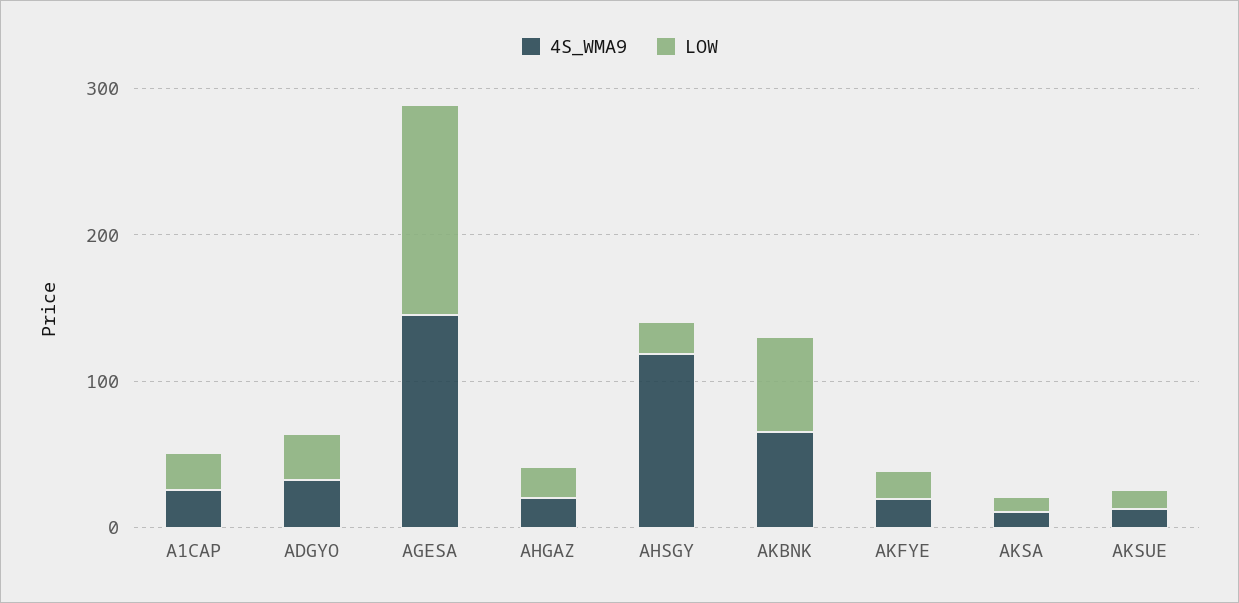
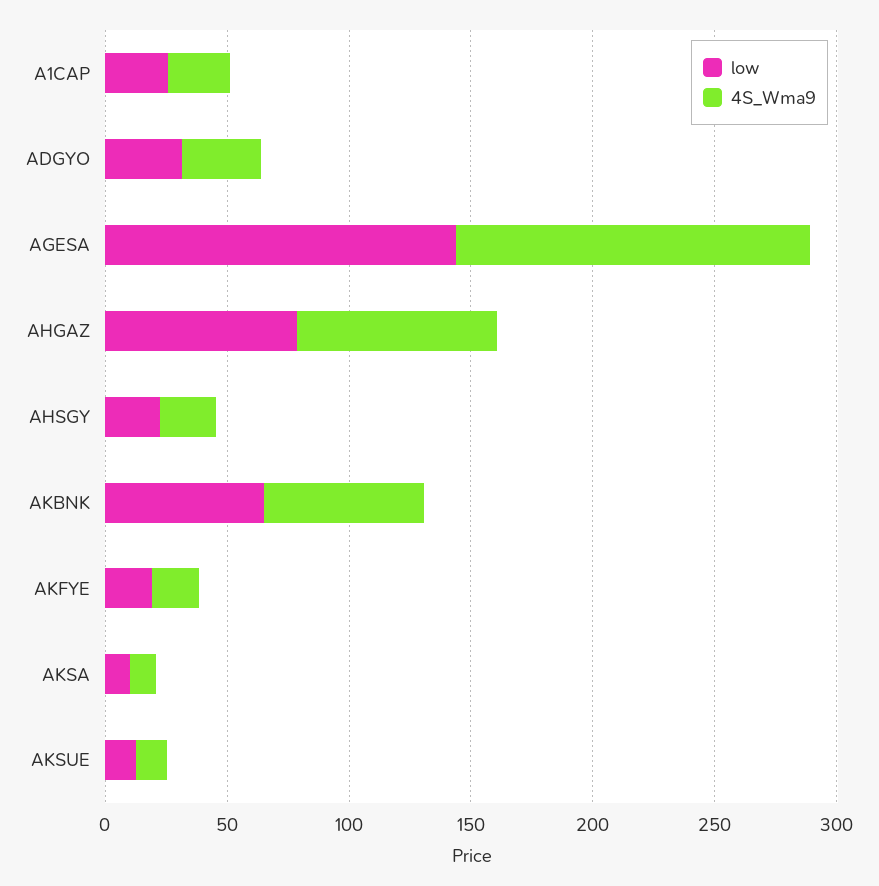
4S_WMA9, AHGAZ: 20 -> 80
LOW, AHGAZ: 20 -> 80
4S_WMA9, AHSGY: 120 -> 20

